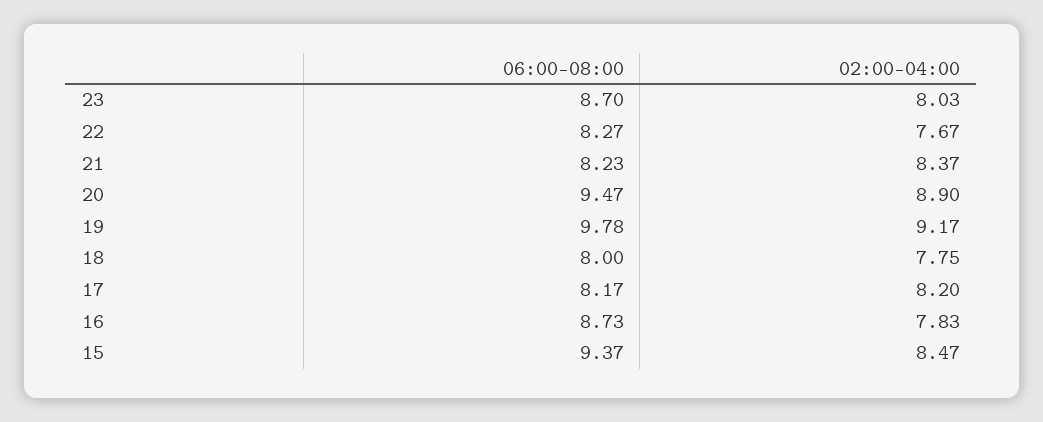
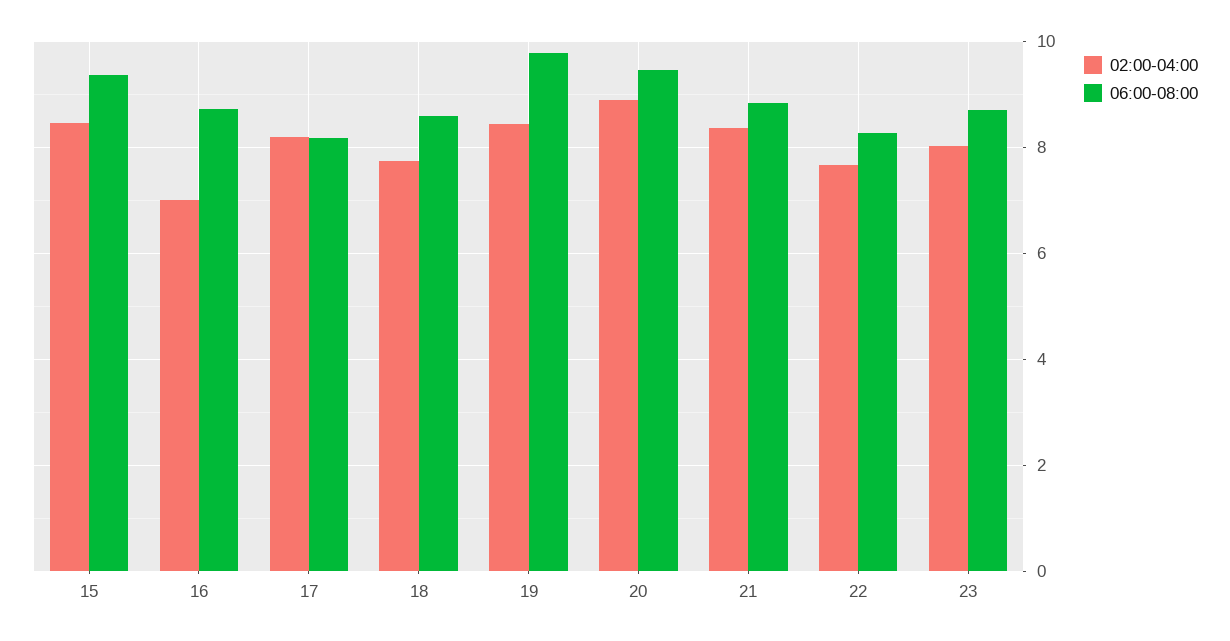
06:00-08:00, 21: 8.23 -> 8.8
02:00-04:00, 19: 9.17 -> 8.4
06:00-08:00, 18: 8 -> 8.6
02:00-04:00, 16: 7.83 -> 7

